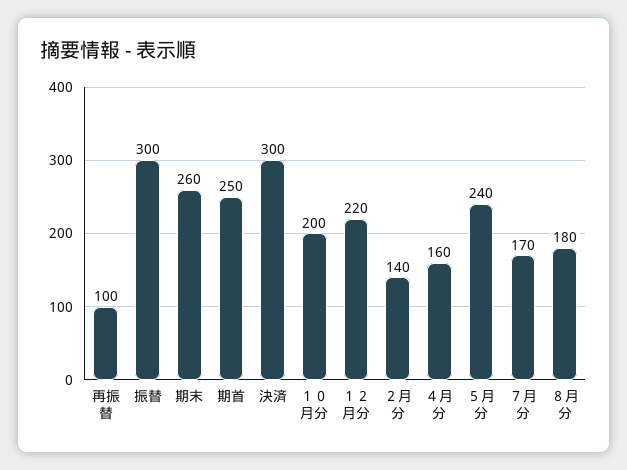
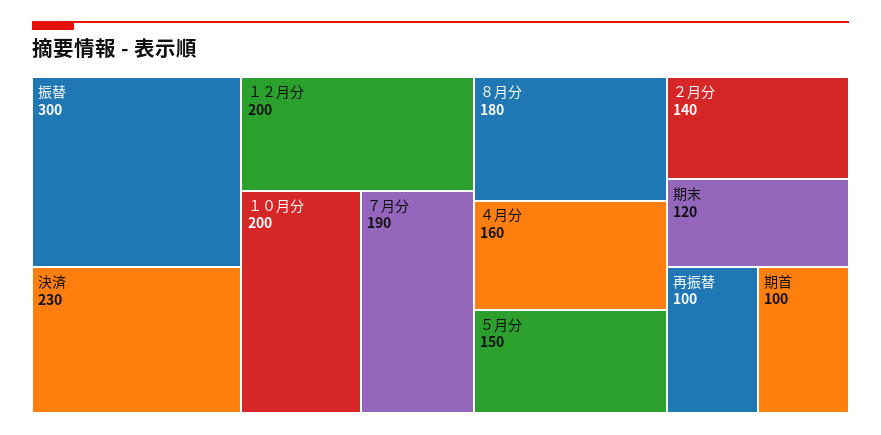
期末: 260 -> 120
期首: 250 -> 100
決済: 300 -> 230
１２月分: 220 -> 200
５月分: 240 -> 150
７月分: 170 -> 190

